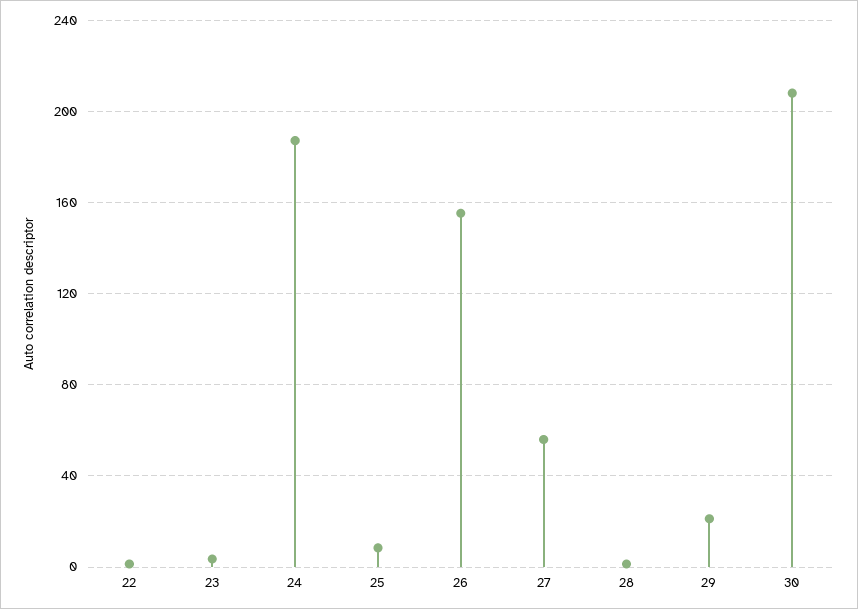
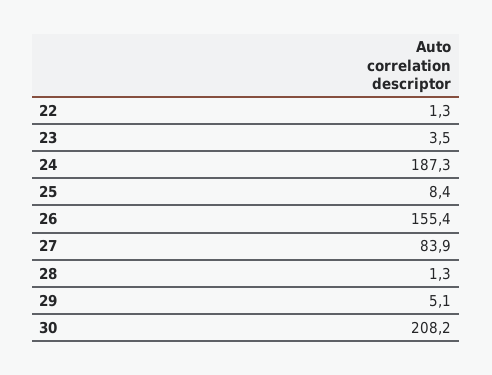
27: 55 -> 83.9
29: 20 -> 5.1

